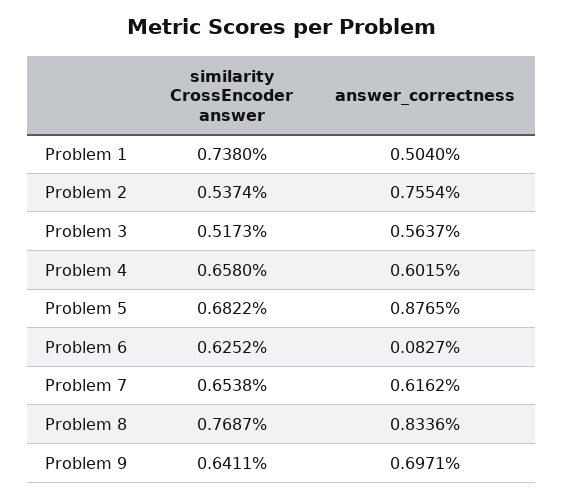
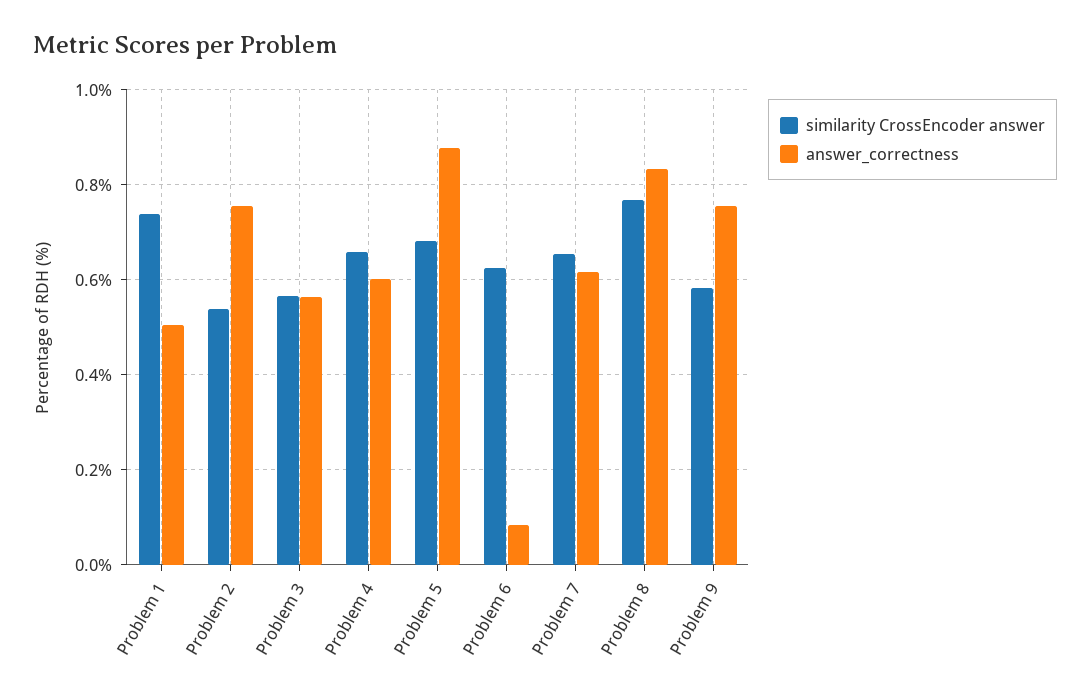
similarity CrossEncoder answer, Problem 3: 0.5173 -> 0.56
similarity CrossEncoder answer, Problem 9: 0.6411 -> 0.58
answer_correctness, Problem 9: 0.6971 -> 0.76

